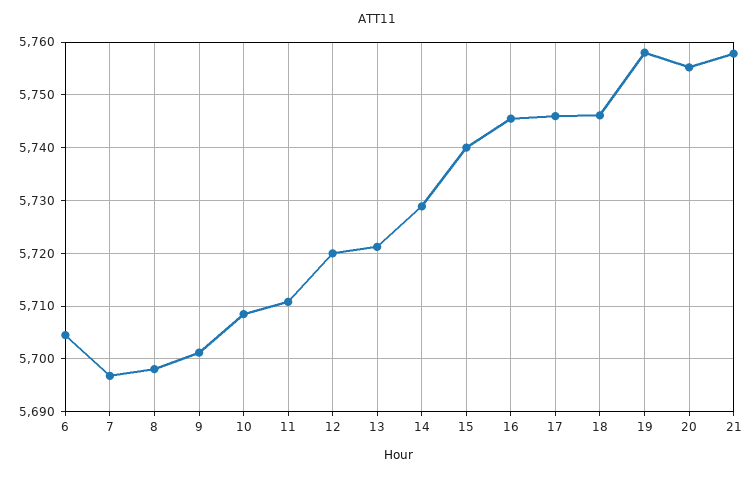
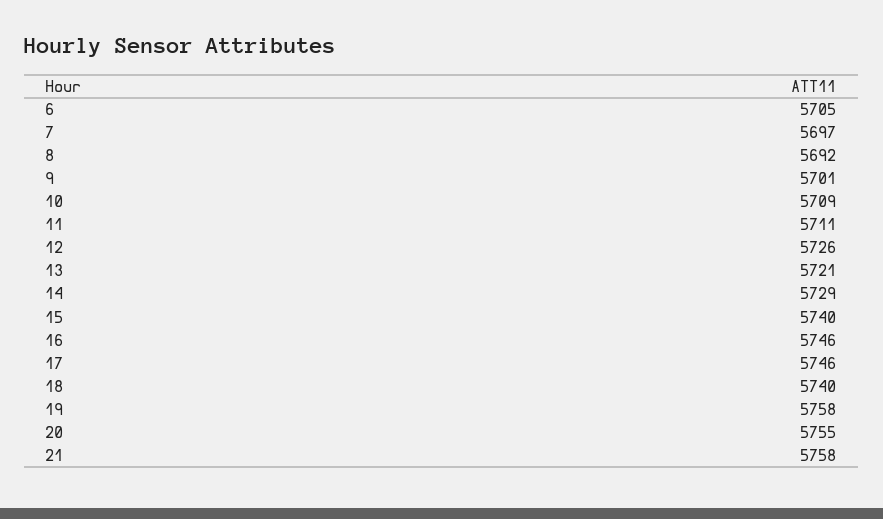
8: 5698 -> 5692
12: 5720 -> 5726
18: 5746 -> 5740

